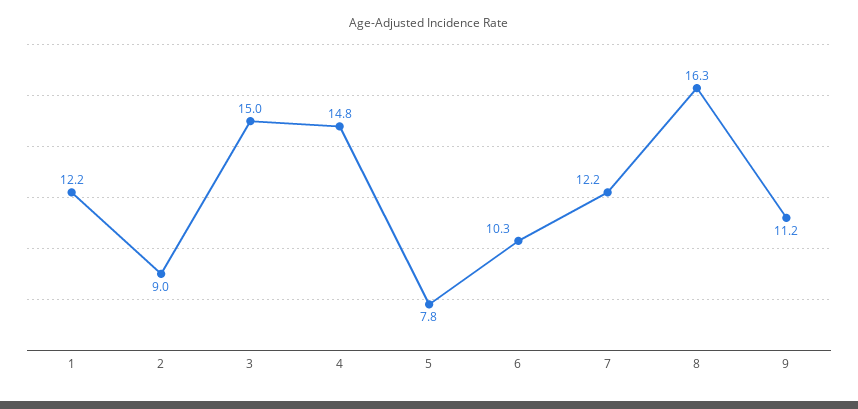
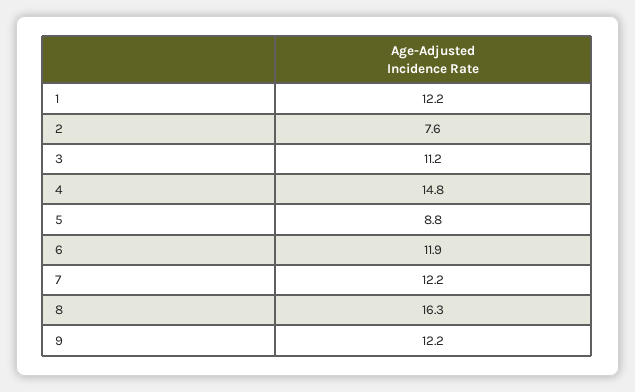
2: 9 -> 7.6
3: 15 -> 11.2
5: 7.8 -> 8.8
6: 10.3 -> 11.9
9: 11.2 -> 12.2

